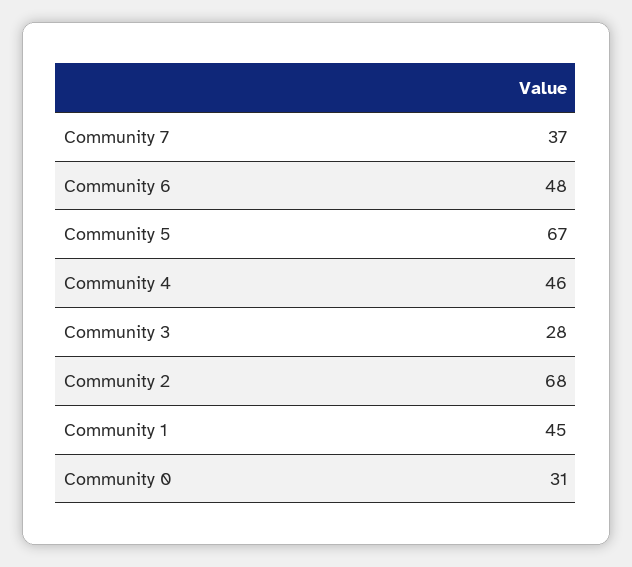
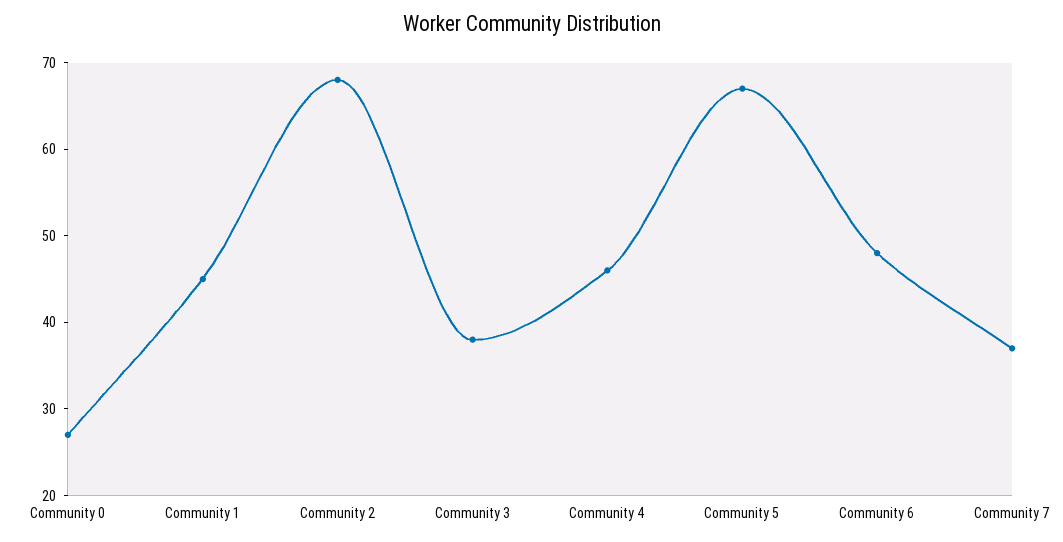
Community 3: 28 -> 38
Community 0: 31 -> 27

